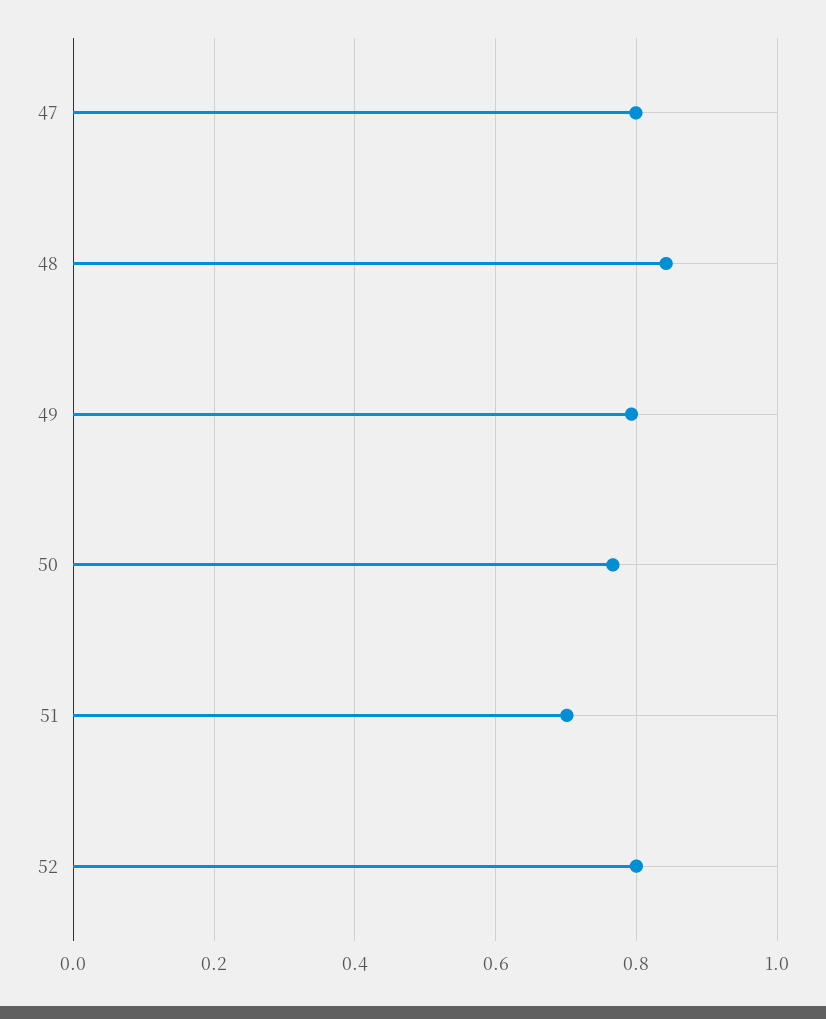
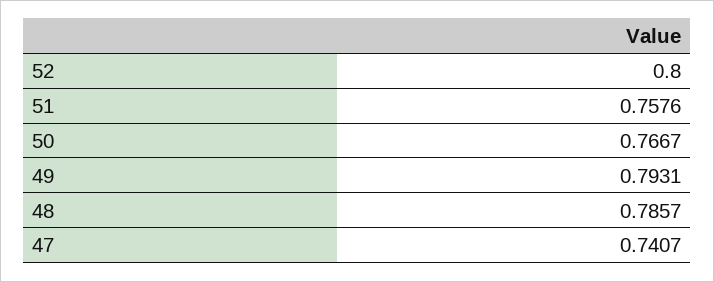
47: 0.8 -> 0.7407
48: 0.84 -> 0.7857
51: 0.7 -> 0.7576

